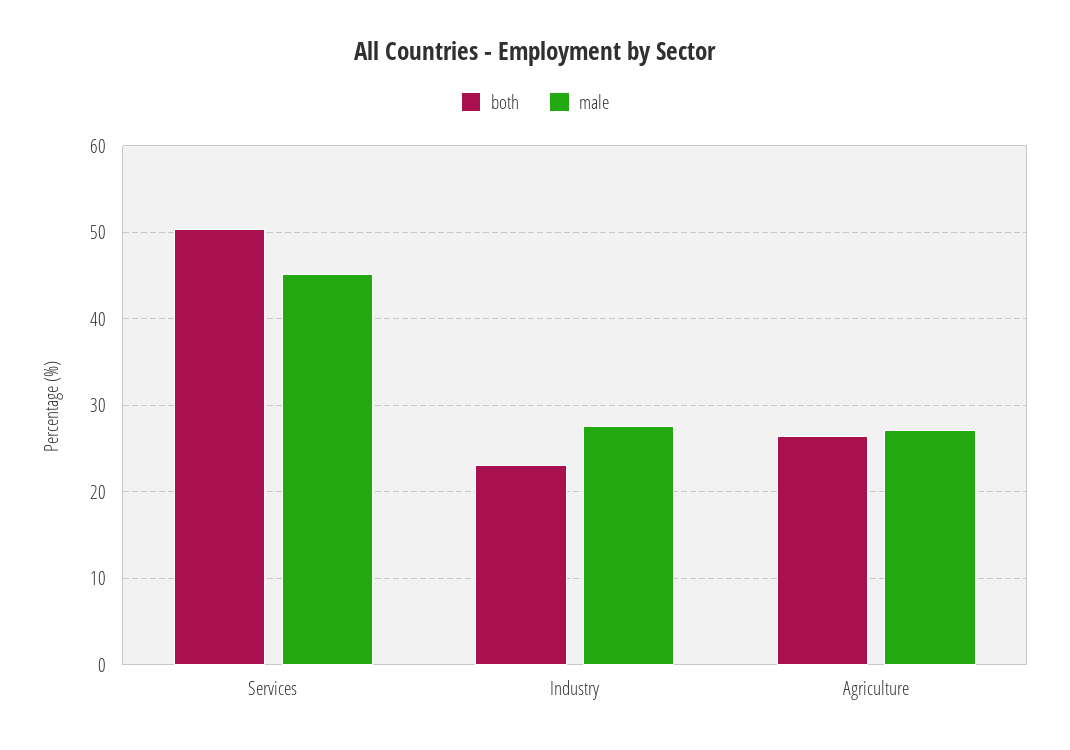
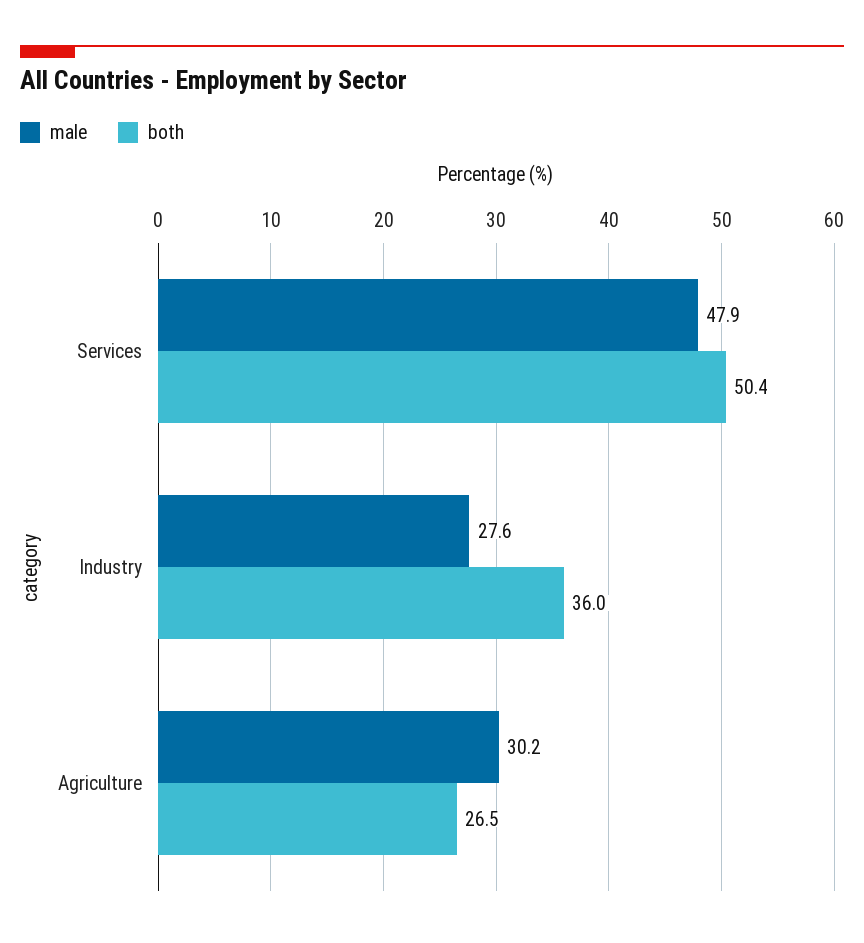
male, Services: 45 -> 47.9
both, Industry: 23 -> 36
male, Agriculture: 27 -> 30.2

